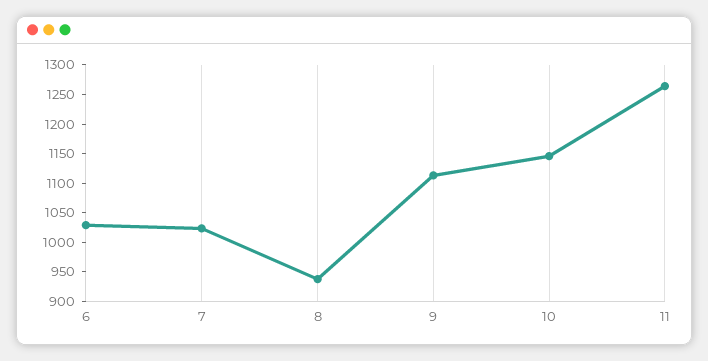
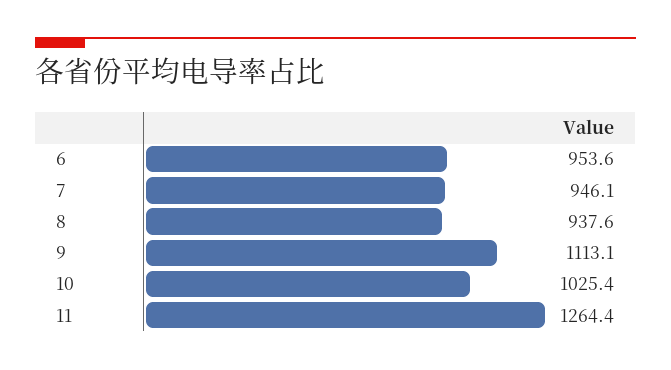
6: 1025 -> 953.6
7: 1025 -> 946.1
10: 1150 -> 1025.4

